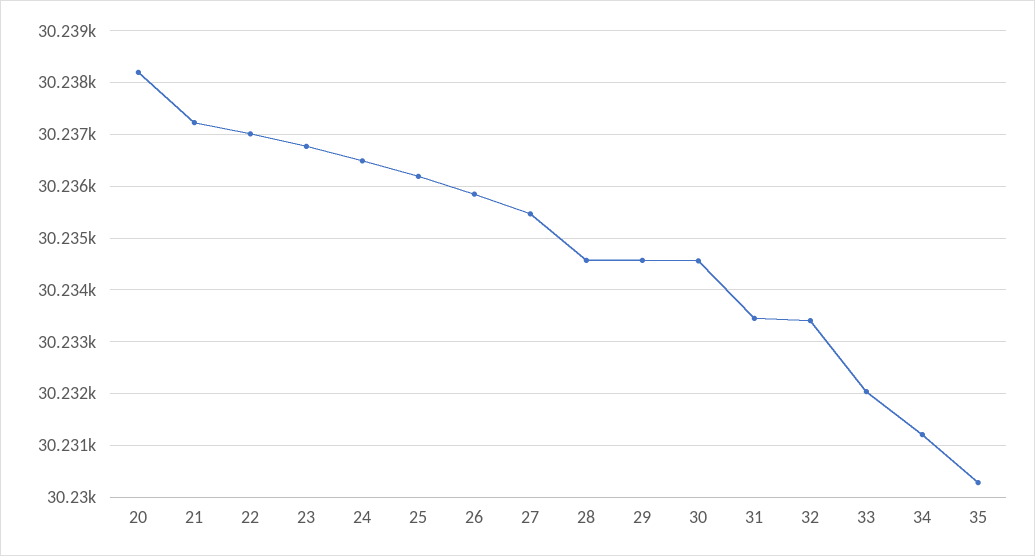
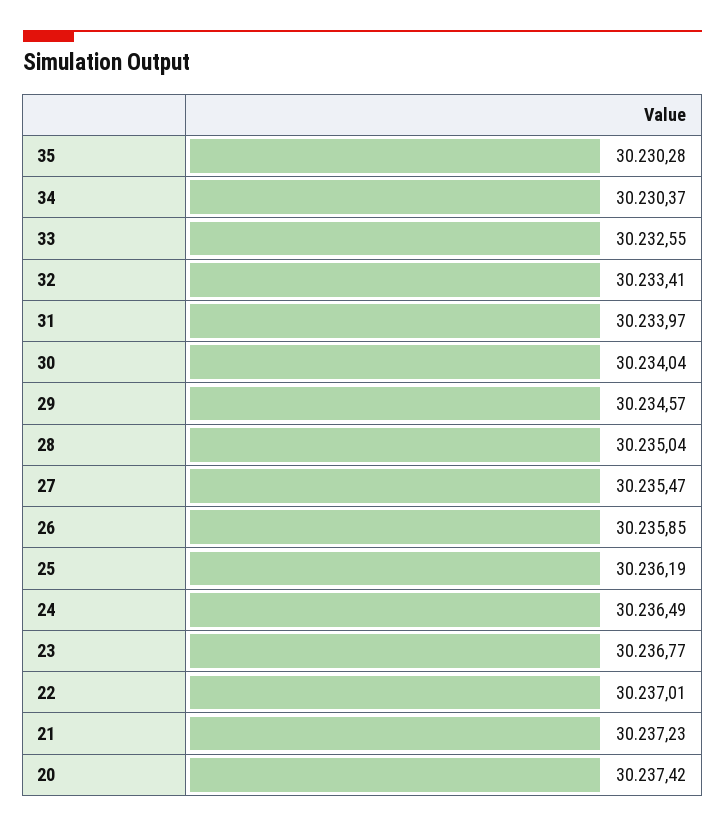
20: 30238.2 -> 30237.42
28: 30234.6 -> 30235.04
30: 30234.6 -> 30234.04
31: 30233.4 -> 30233.97
33: 30232 -> 30232.55
34: 30231.2 -> 30230.37

